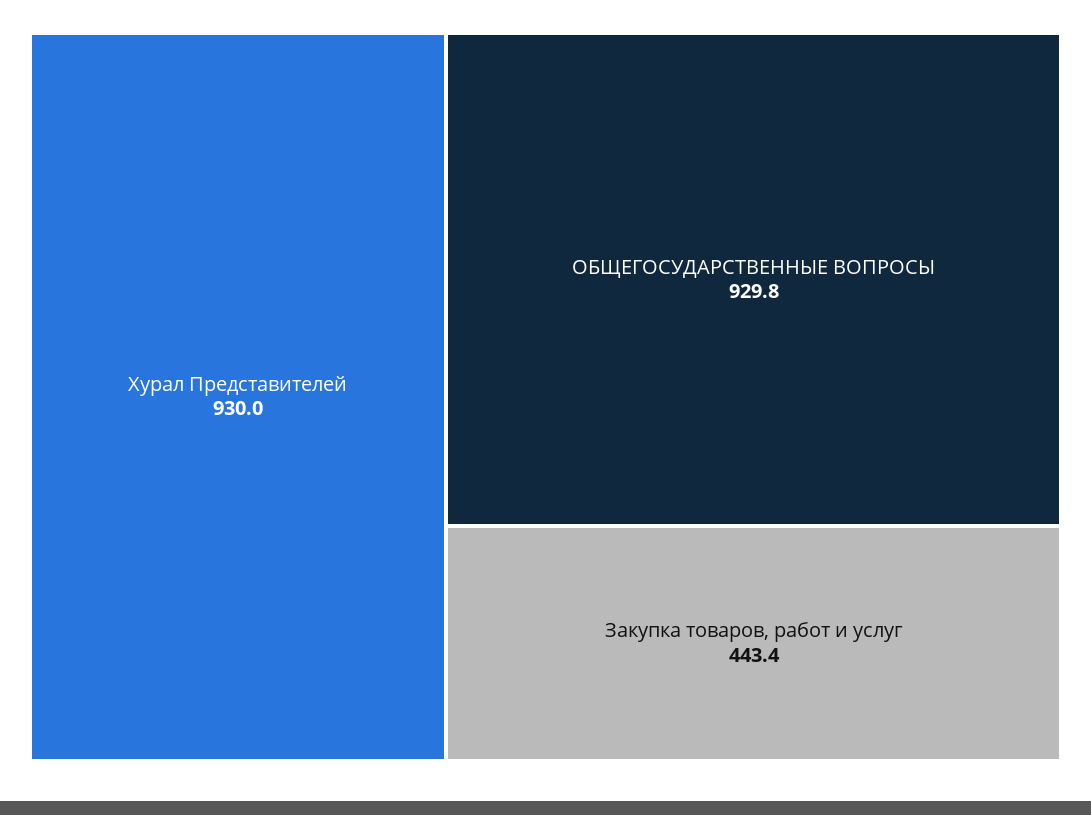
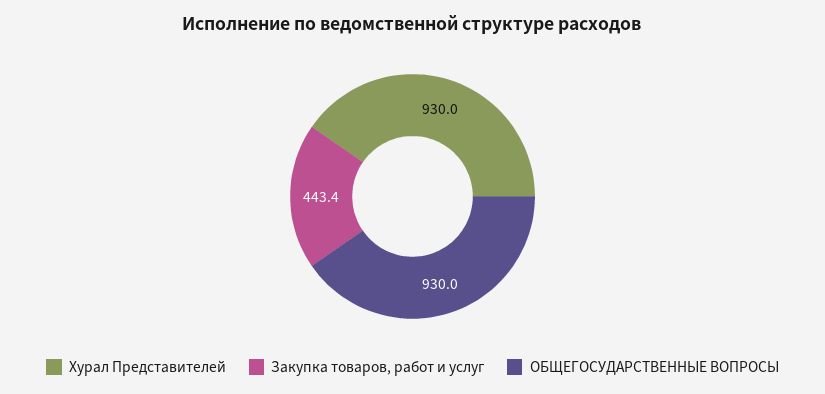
ОБЩЕГОСУДАРСТВЕННЫЕ ВОПРОСЫ: 929.8 -> 930

